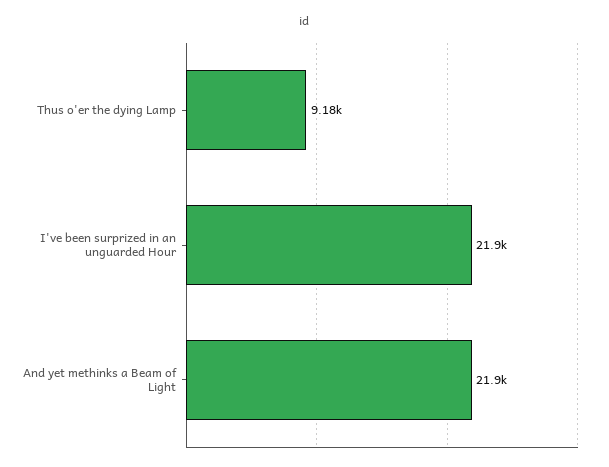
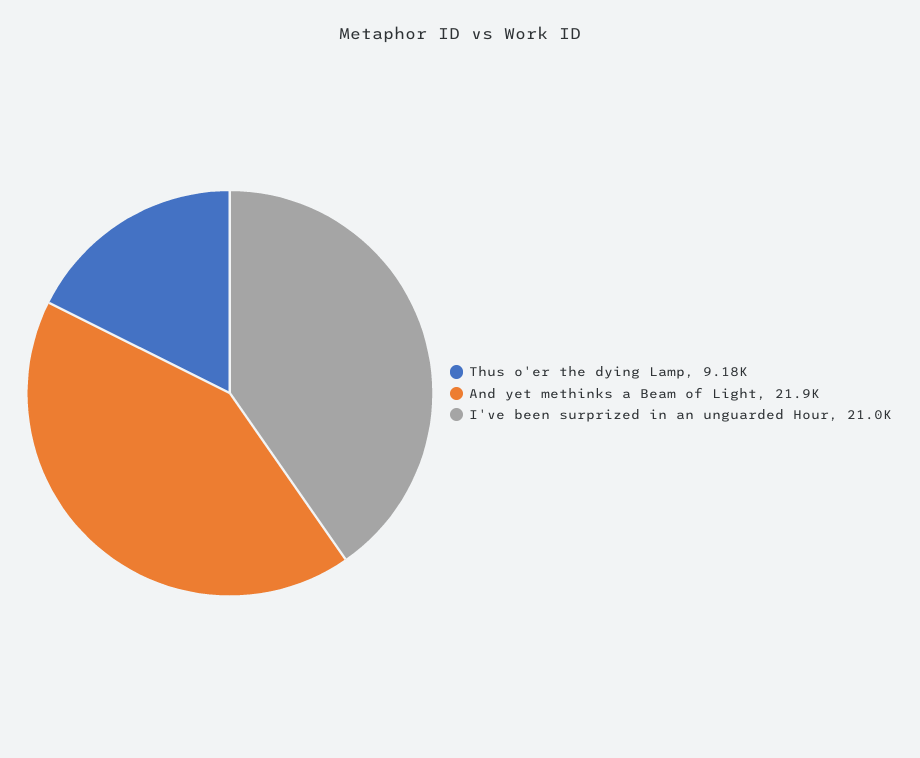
I've been surprized in an unguarded Hour: 21900 -> 21000

